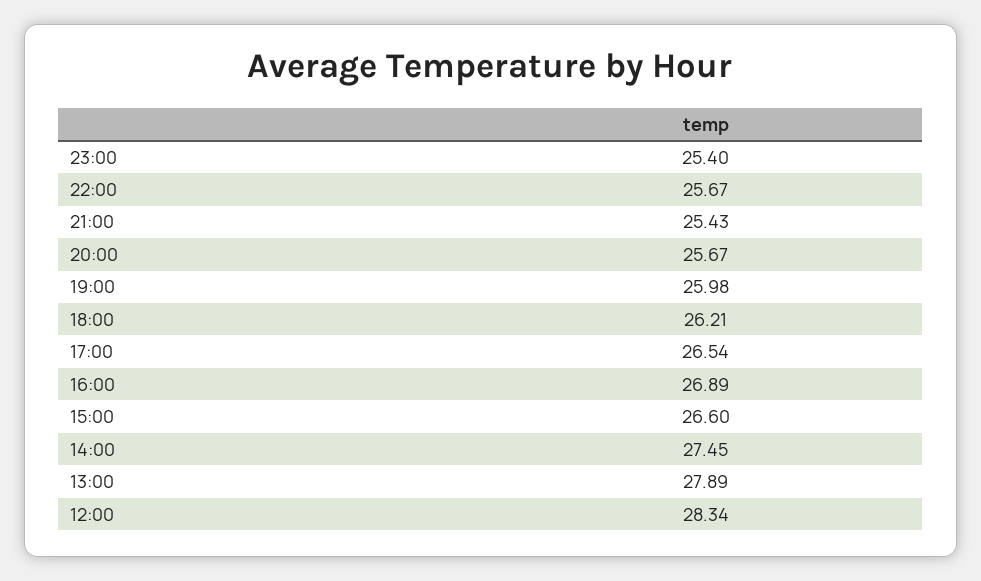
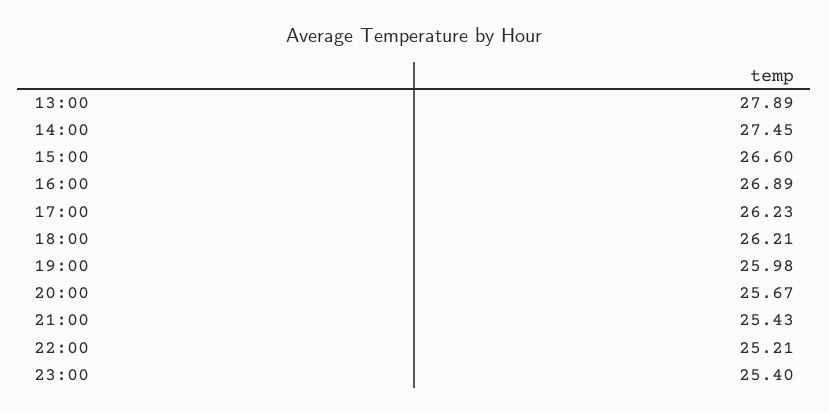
22:00: 25.67 -> 25.21
17:00: 26.54 -> 26.23
12:00: 28.34 -> none

